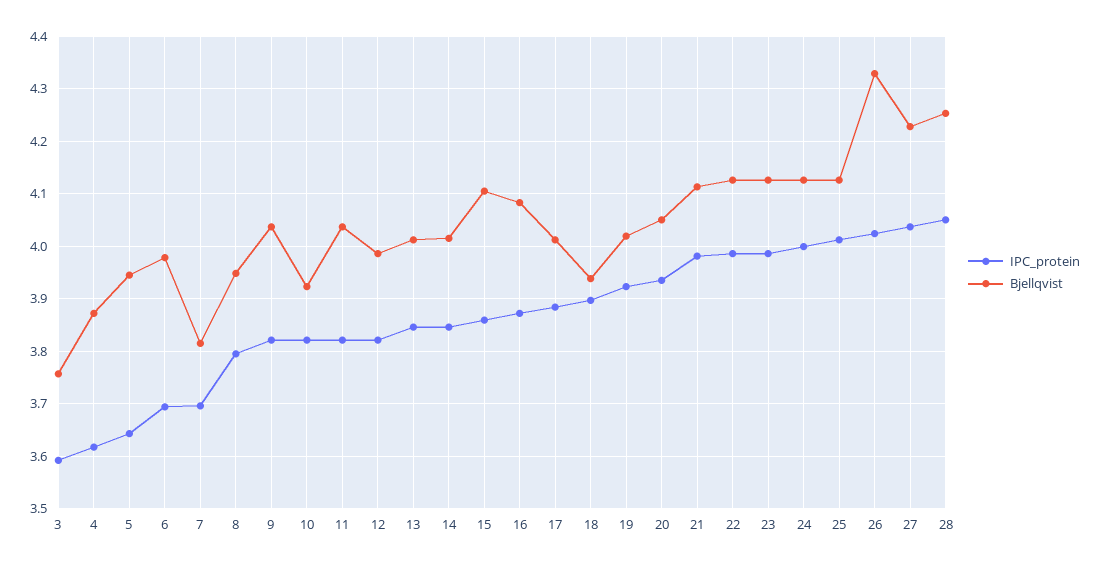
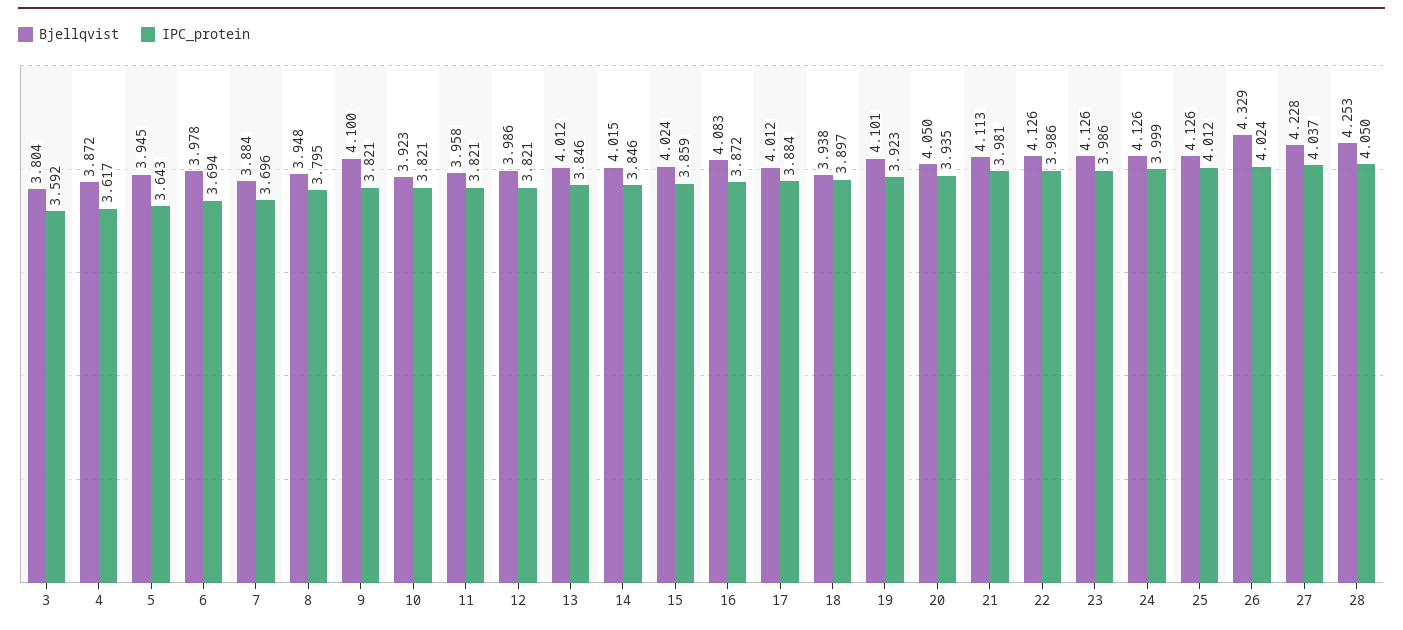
Bjellqvist, 3: 3.76 -> 3.804
Bjellqvist, 7: 3.82 -> 3.884
Bjellqvist, 9: 4.04 -> 4.1
Bjellqvist, 11: 4.04 -> 3.958
Bjellqvist, 15: 4.1 -> 4.024
Bjellqvist, 19: 4.02 -> 4.101

